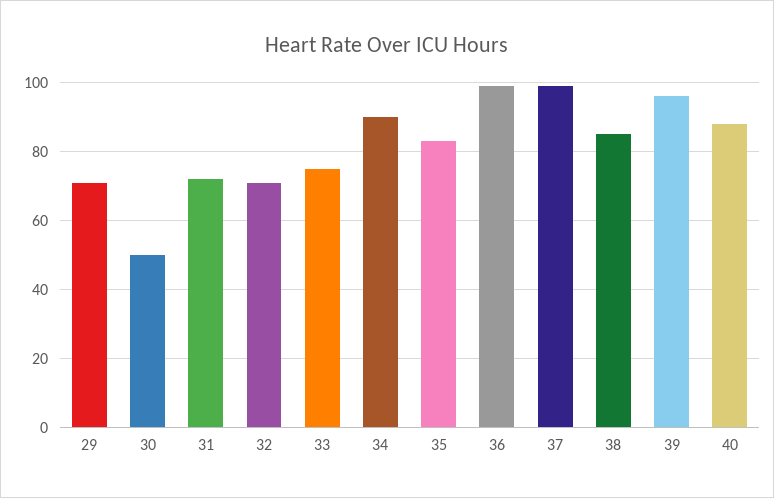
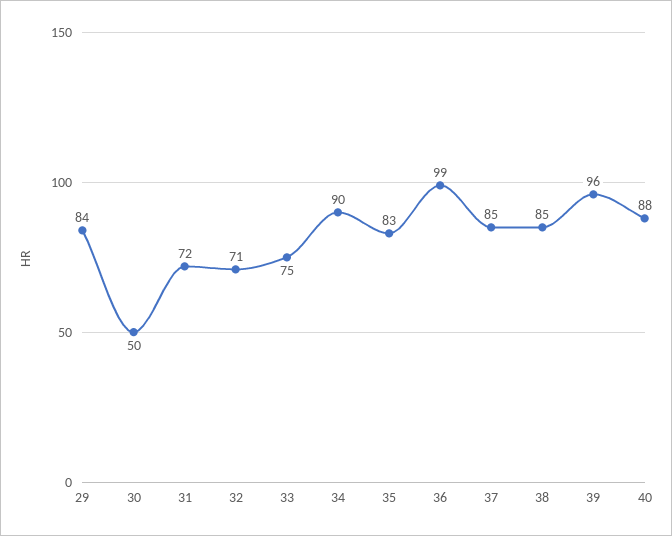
29: 70 -> 84
37: 100 -> 85

